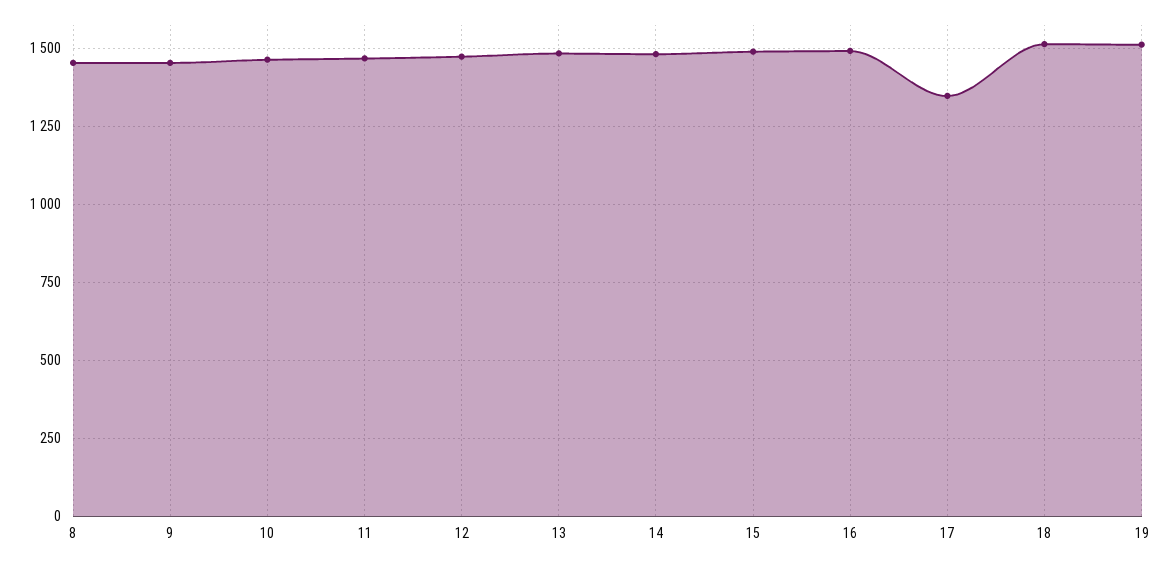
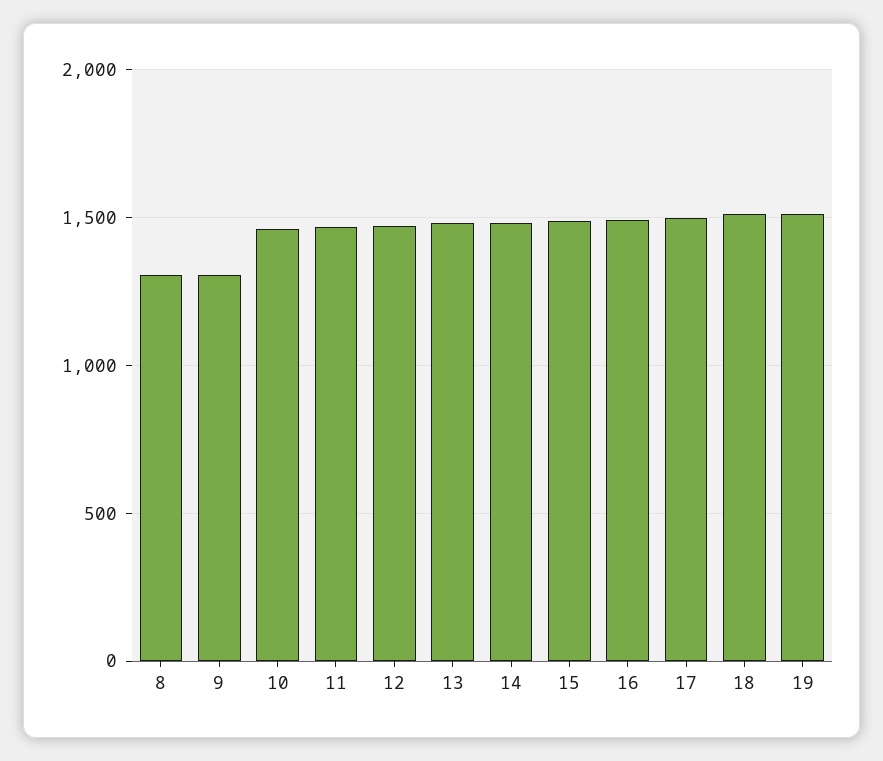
8: 1450 -> 1300
9: 1450 -> 1300
17: 1350 -> 1500

